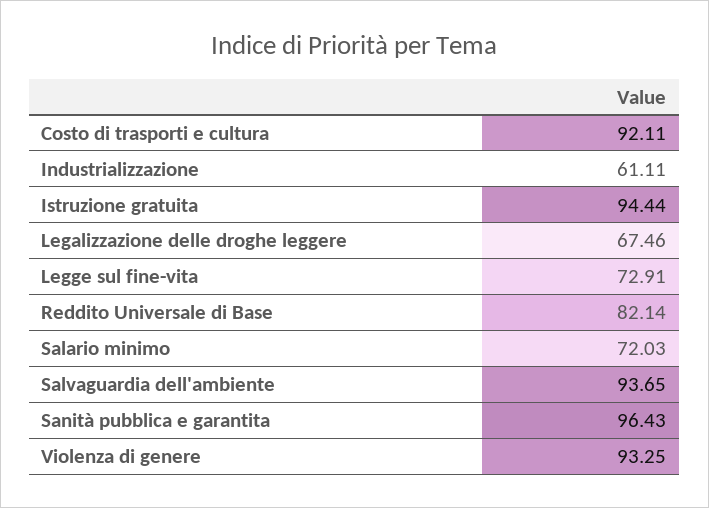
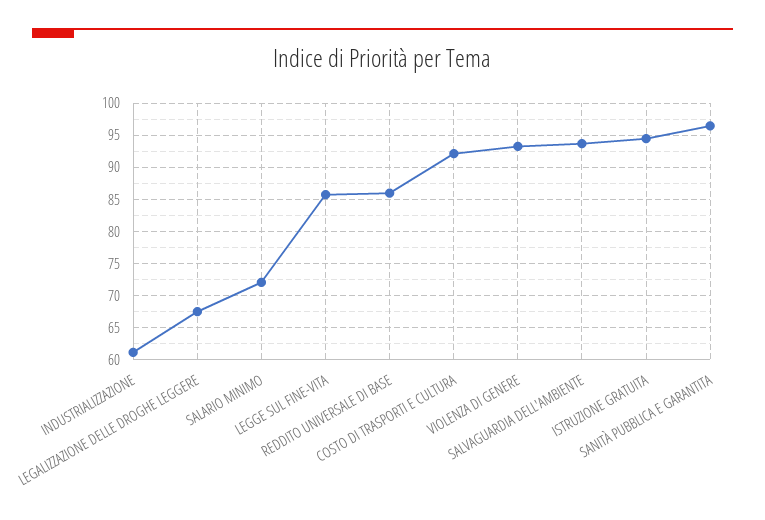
Legge sul fine-vita: 72.91 -> 86
Reddito Universale di Base: 82.14 -> 86

